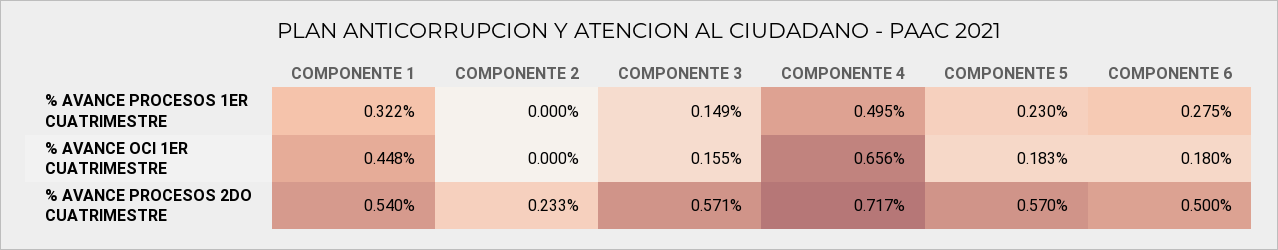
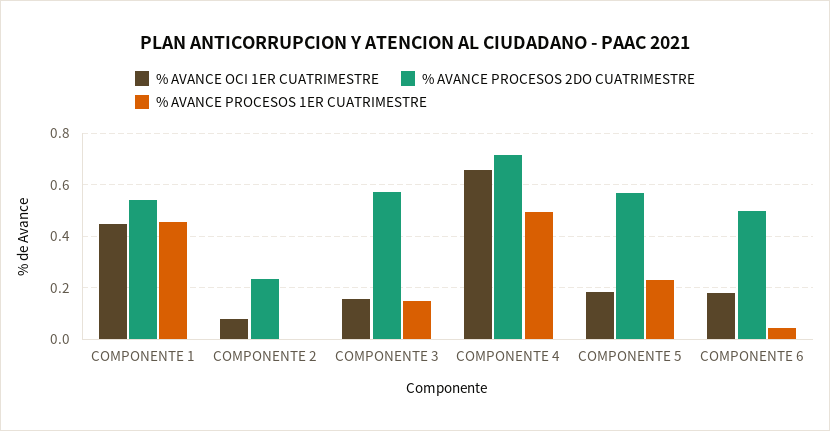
% AVANCE PROCESOS 1ER CUATRIMESTRE, COMPONENTE 1: 0.322 -> 0.45
% AVANCE PROCESOS 1ER CUATRIMESTRE, COMPONENTE 6: 0.275 -> 0.05
% AVANCE OCI 1ER CUATRIMESTRE, COMPONENTE 2: 0 -> 0.075

